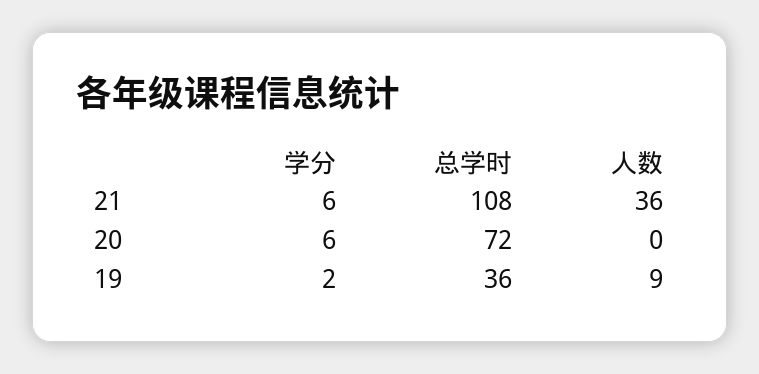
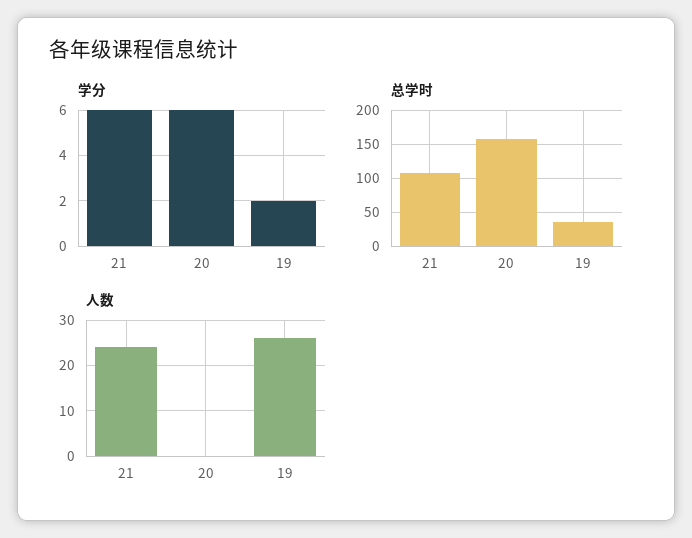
人数, 21: 36 -> 25
总学时, 20: 72 -> 160
人数, 19: 9 -> 25

